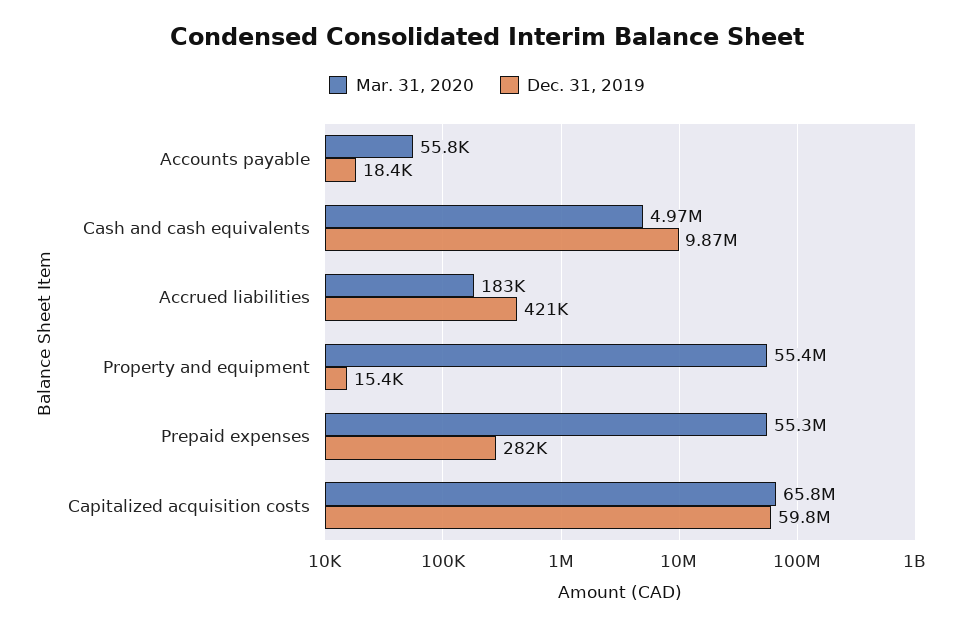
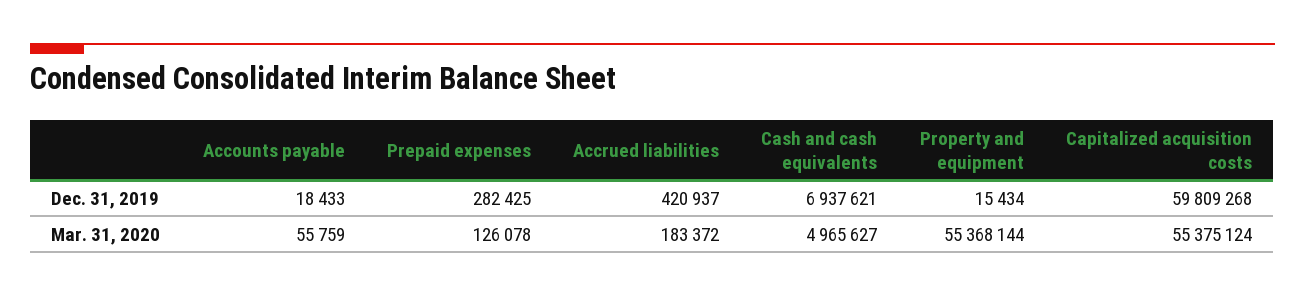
Dec. 31, 2019, Cash and cash equivalents: 9870000 -> 6937621
Mar. 31, 2020, Prepaid expenses: 55300000 -> 126078
Mar. 31, 2020, Capitalized acquisition costs: 65800000 -> 55375124

